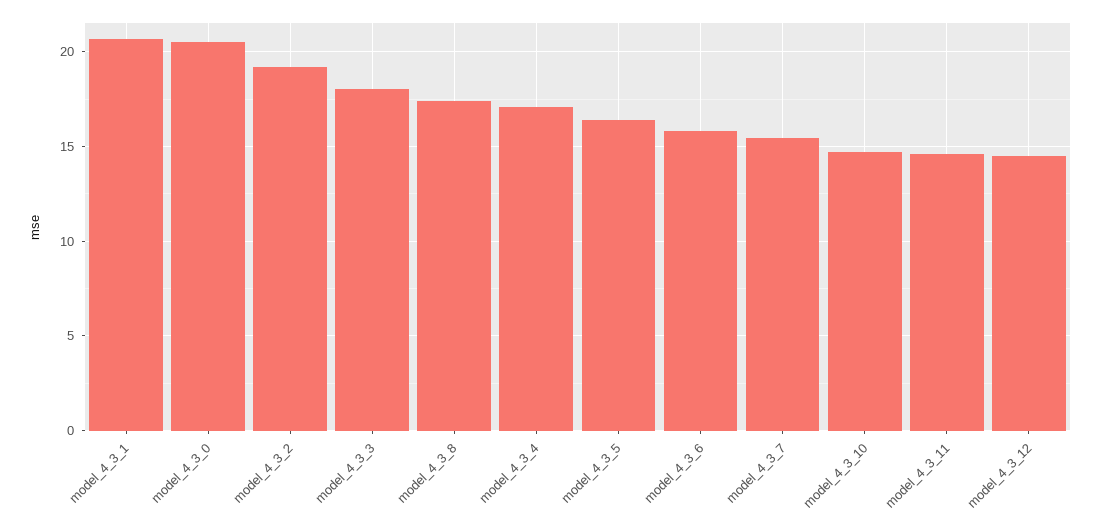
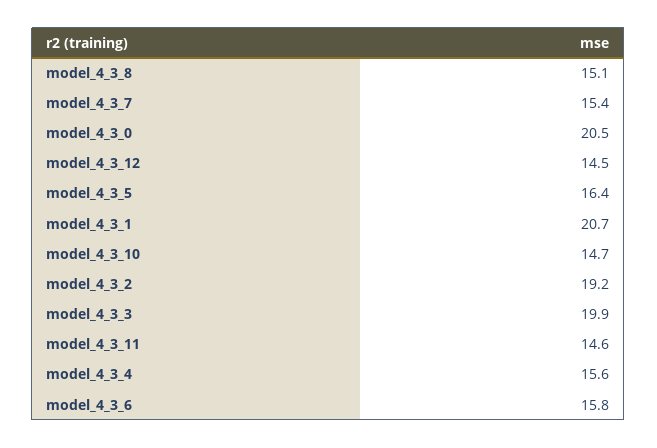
model_4_3_3: 18 -> 19.9
model_4_3_8: 17.5 -> 15.1
model_4_3_4: 17 -> 15.6

